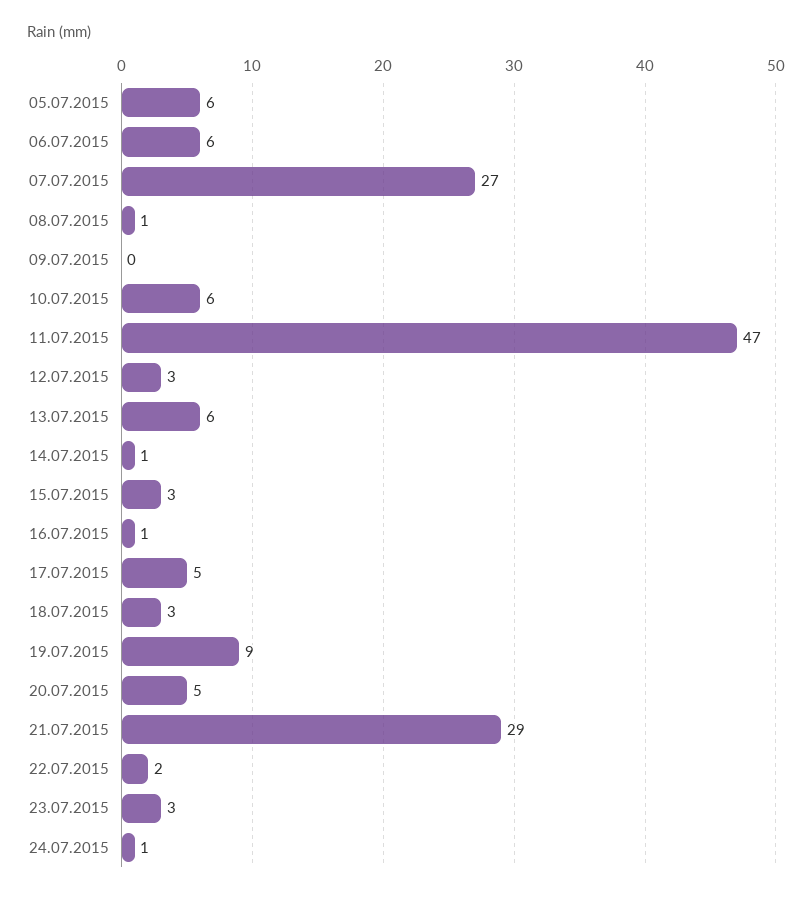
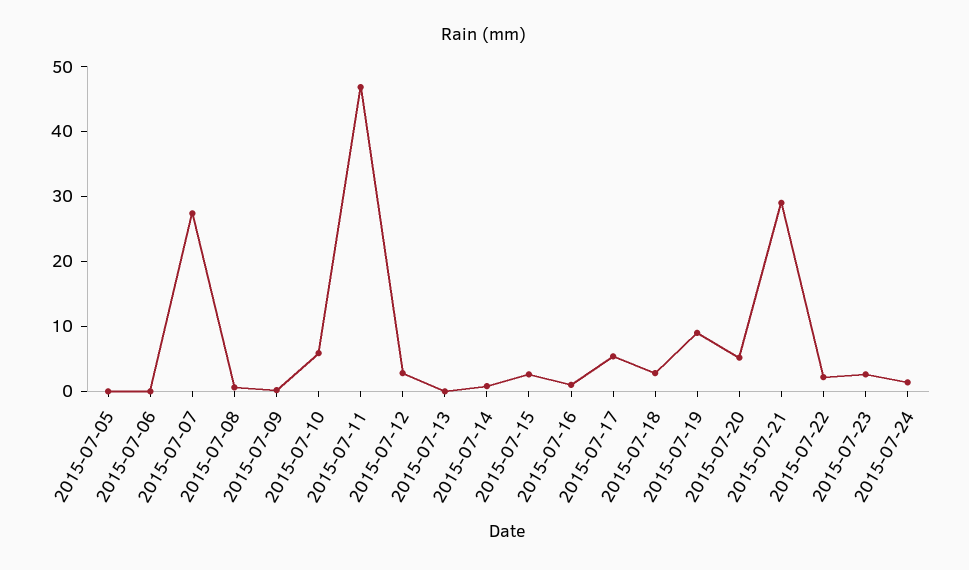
05.07.2015: 6 -> 0
06.07.2015: 6 -> 0
13.07.2015: 6 -> 0

